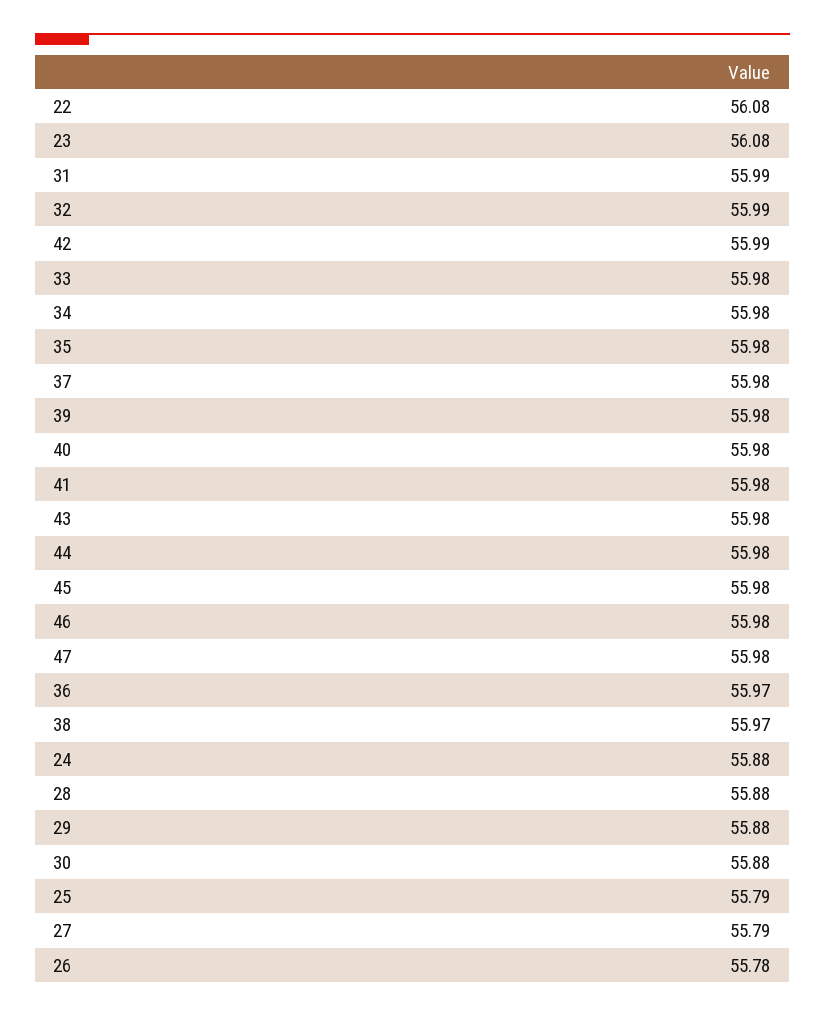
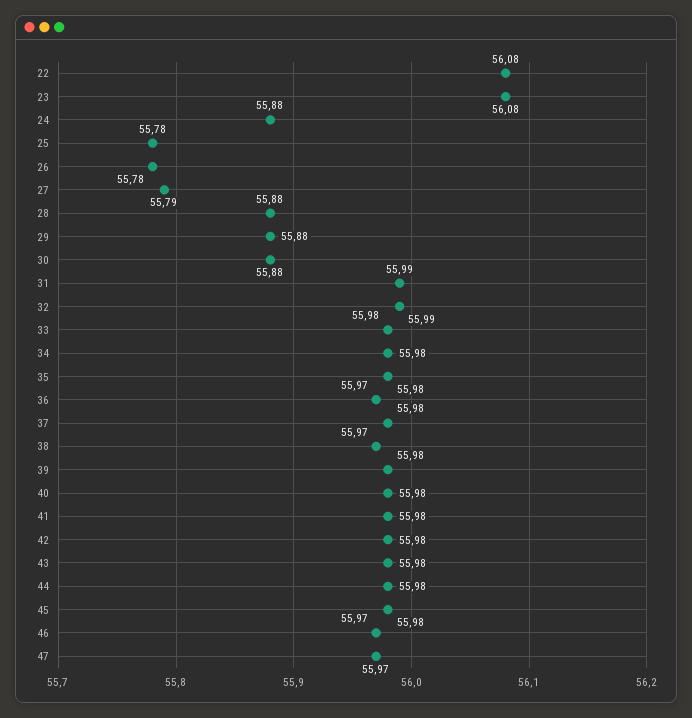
42: 55.99 -> 55.98
46: 55.98 -> 55.97
47: 55.98 -> 55.97
25: 55.79 -> 55.78

